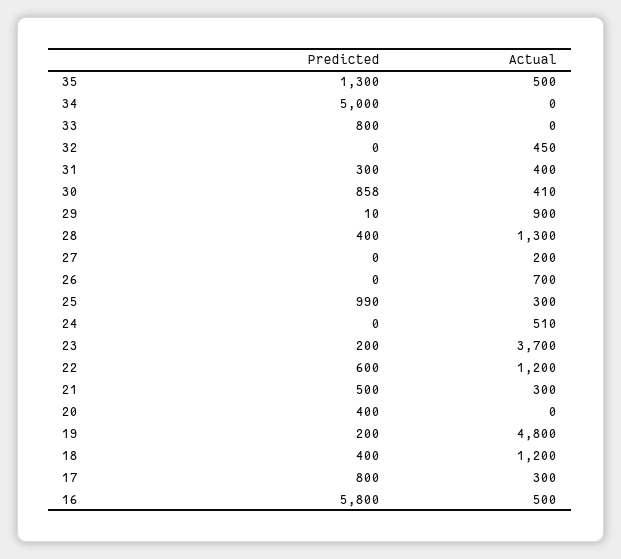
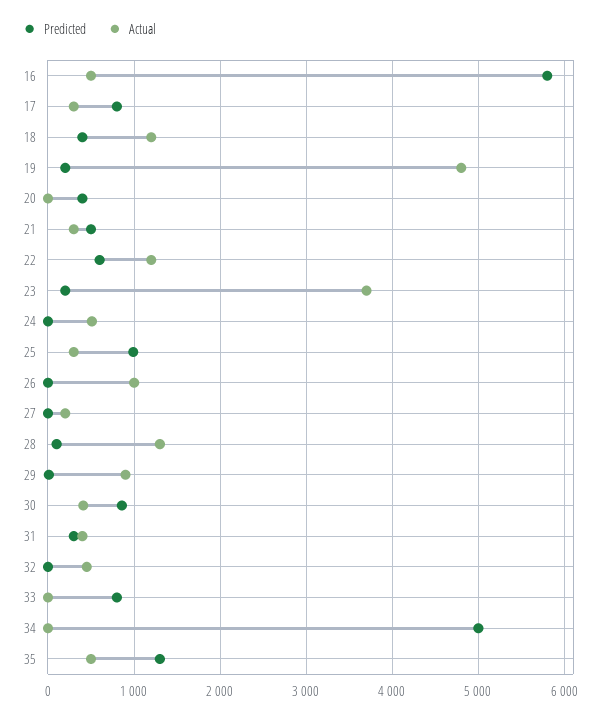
Predicted, 28: 400 -> 100
Actual, 26: 700 -> 1000

